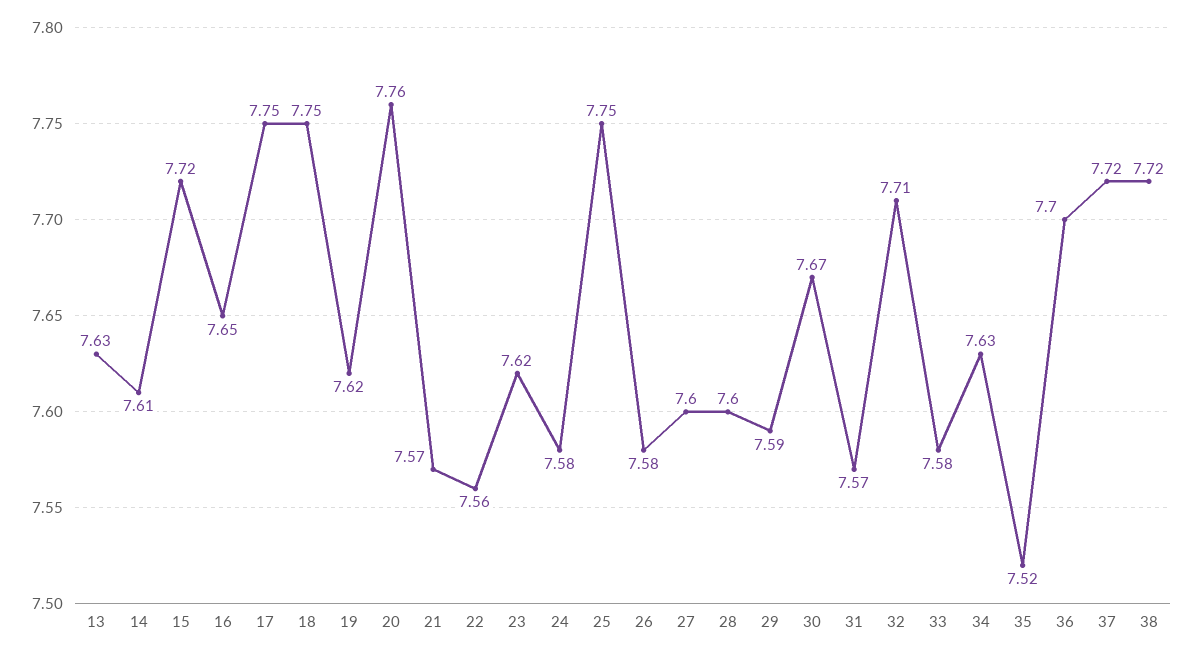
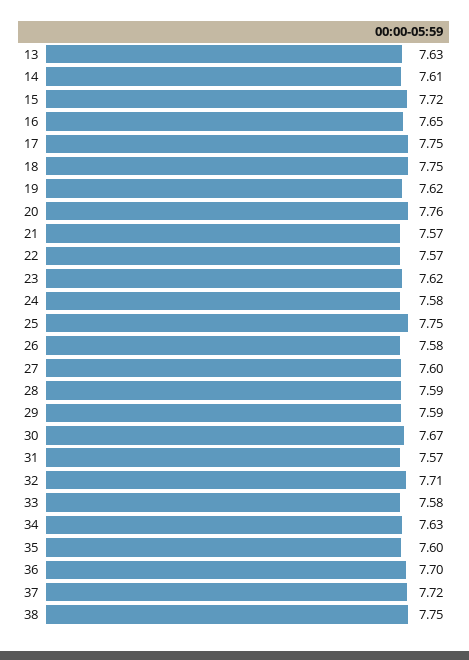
22: 7.56 -> 7.57
28: 7.6 -> 7.59
35: 7.52 -> 7.6
38: 7.72 -> 7.75

